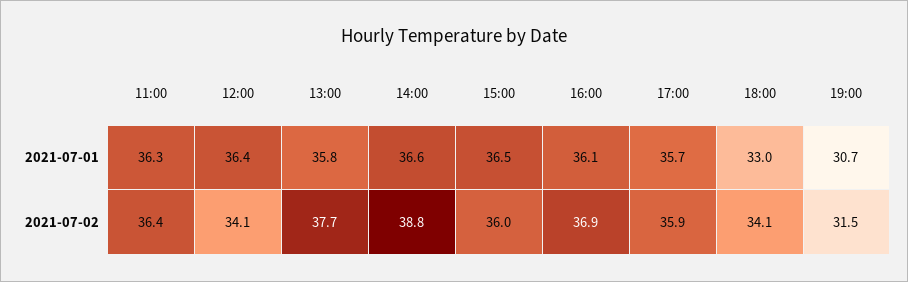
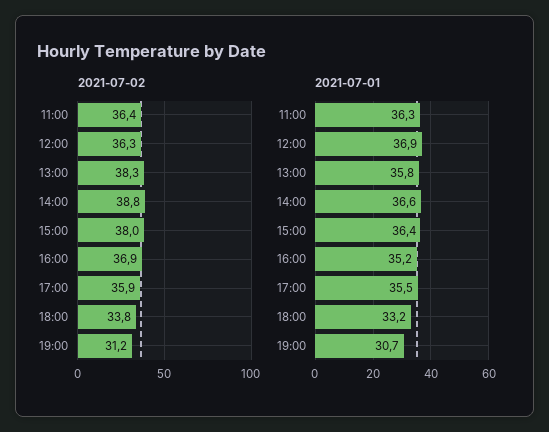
2021-07-01, 12:00: 36.4 -> 36.9
2021-07-01, 15:00: 36.5 -> 36.4
2021-07-01, 16:00: 36.1 -> 35.2
2021-07-01, 17:00: 35.7 -> 35.5
2021-07-01, 18:00: 33 -> 33.2
2021-07-02, 12:00: 34.1 -> 36.3
2021-07-02, 13:00: 37.7 -> 38.3
2021-07-02, 15:00: 36 -> 38
2021-07-02, 18:00: 34.1 -> 33.8
2021-07-02, 19:00: 31.5 -> 31.2

